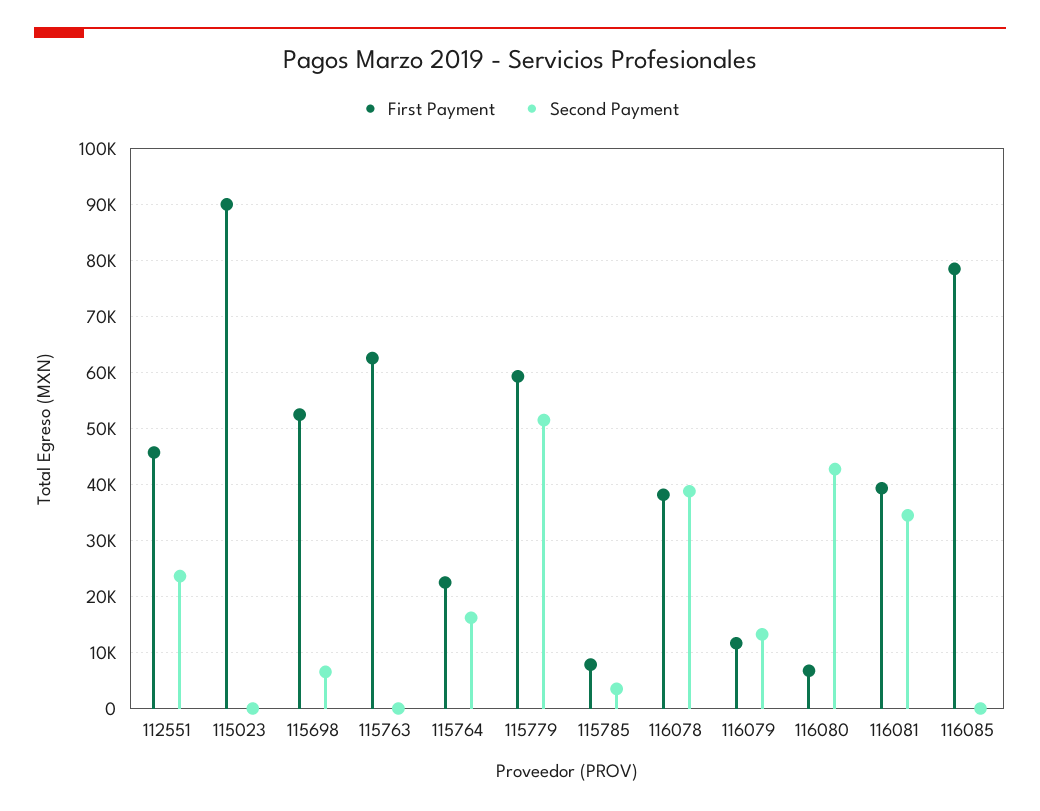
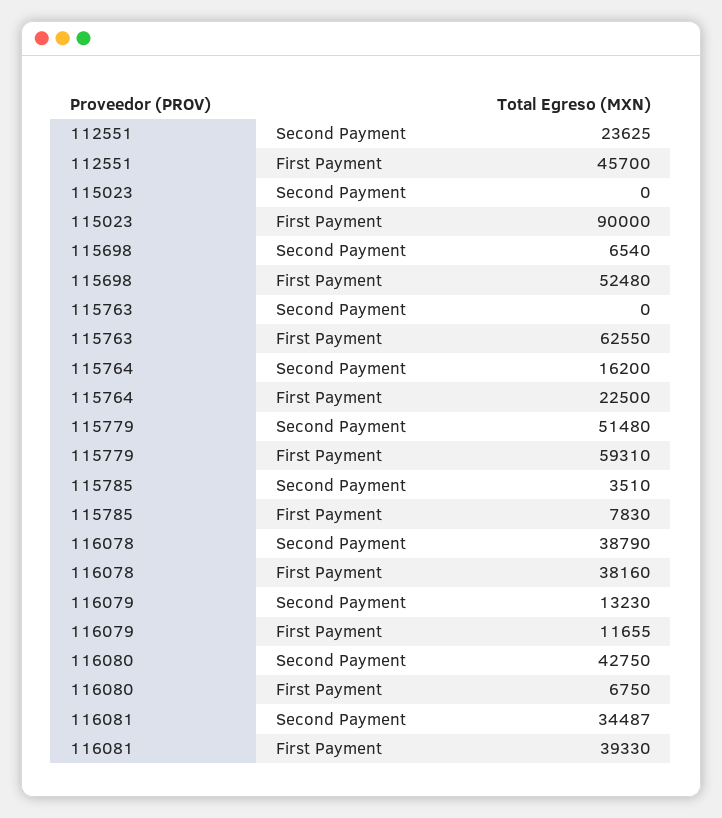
First Payment, 116085: 78000 -> none
Second Payment, 116085: 0 -> none

